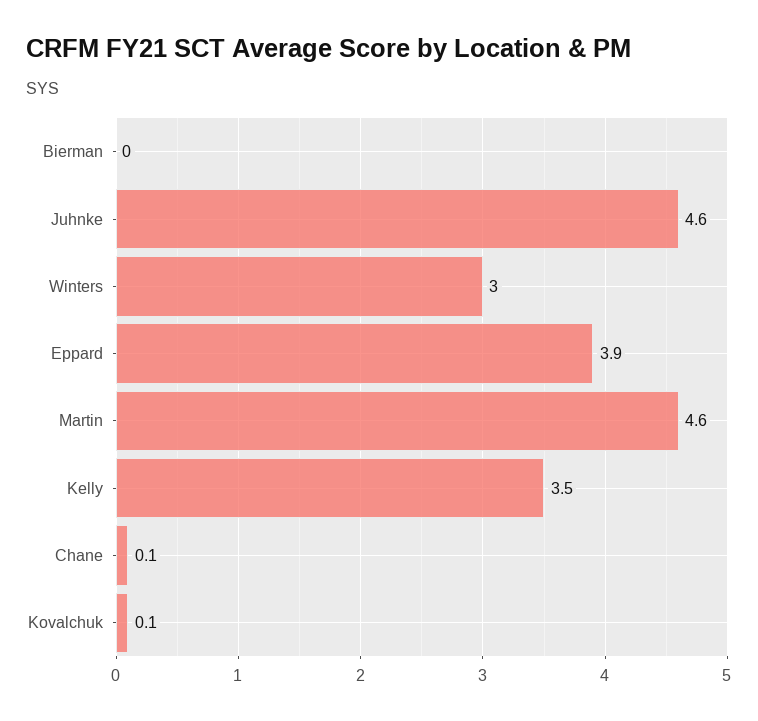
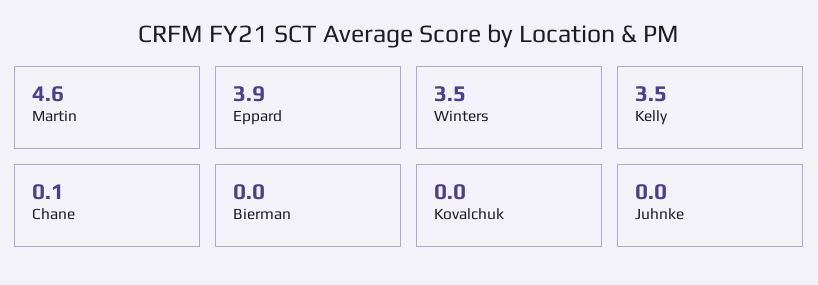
Juhnke: 4.6 -> 0
Winters: 3 -> 3.5
Kovalchuk: 0.1 -> 0

